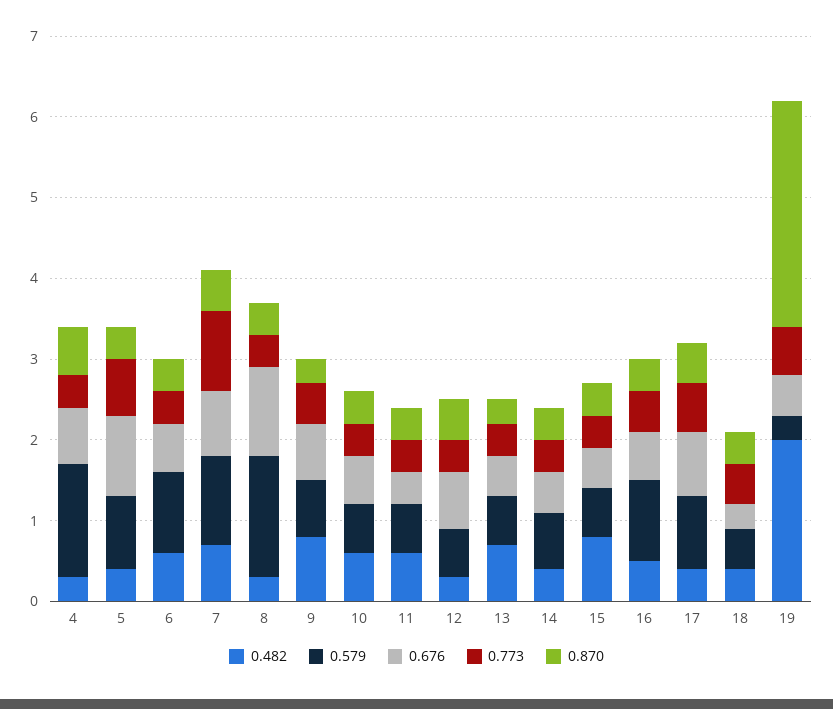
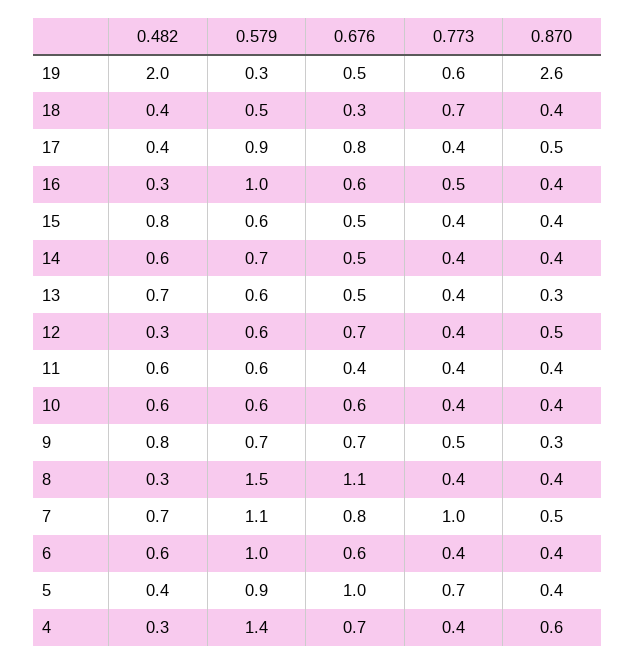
0.482, 14: 0.4 -> 0.6
0.482, 16: 0.5 -> 0.3
0.773, 17: 0.6 -> 0.4
0.773, 18: 0.5 -> 0.7
0.870, 19: 2.8 -> 2.6

